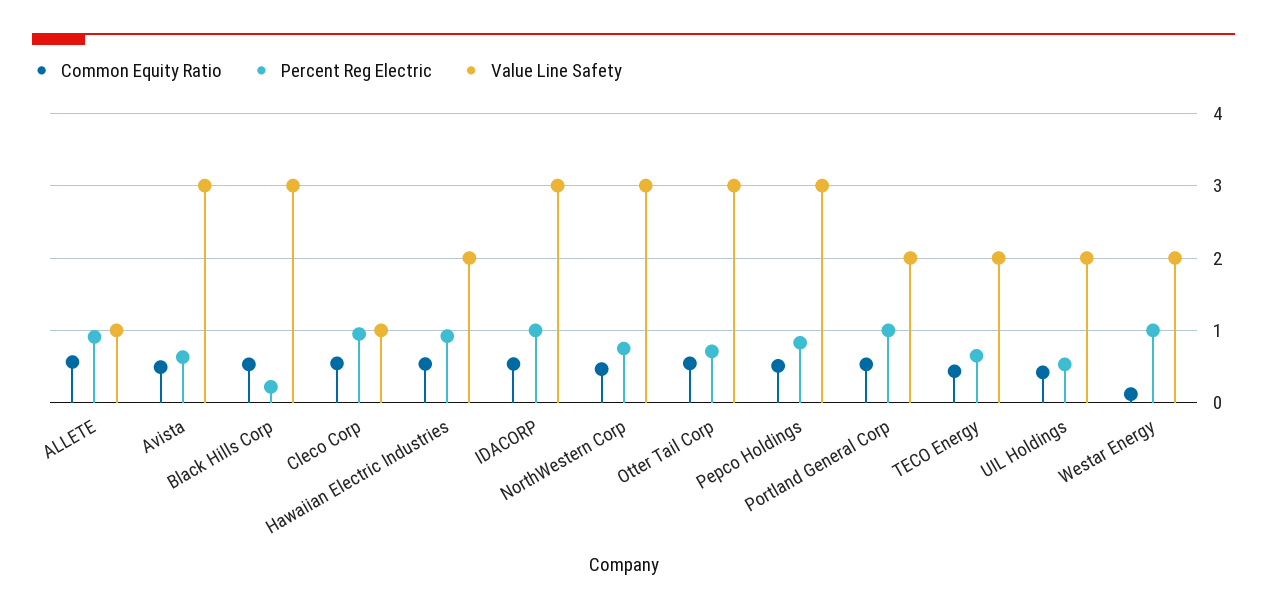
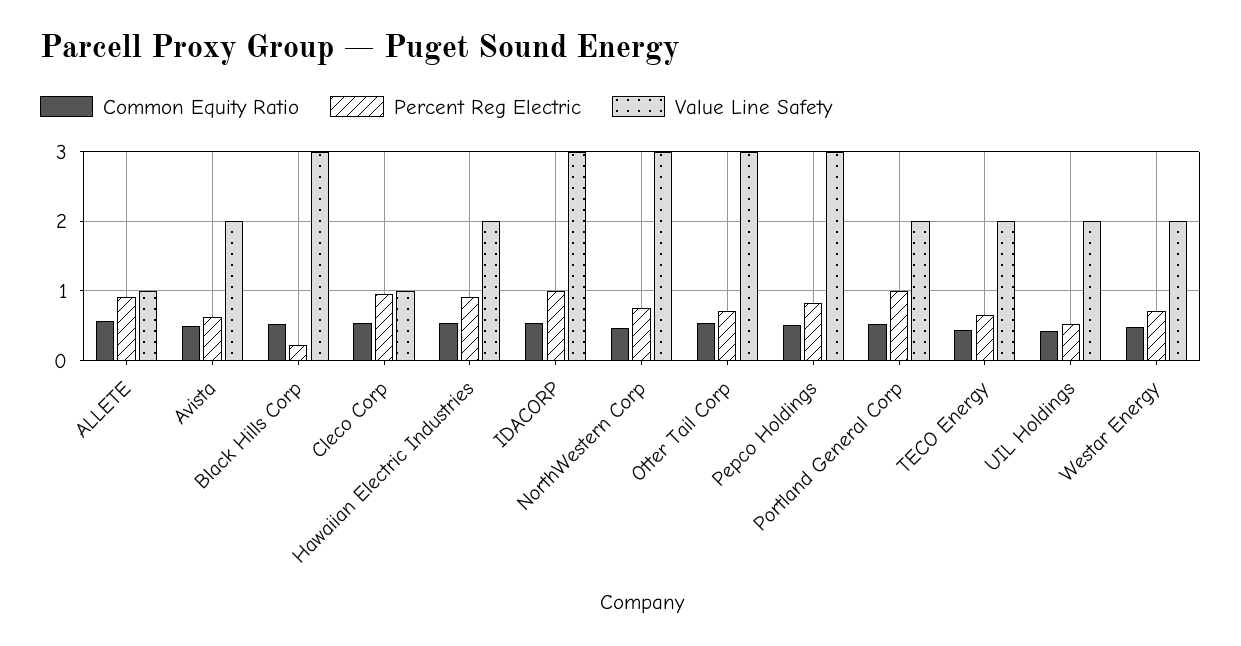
Value Line Safety, Avista: 3 -> 2
Common Equity Ratio, Westar Energy: 0.1 -> 0.5
Percent Reg Electric, Westar Energy: 1 -> 0.7

